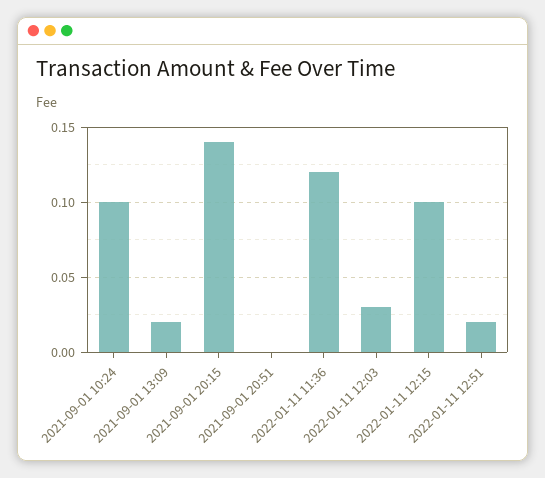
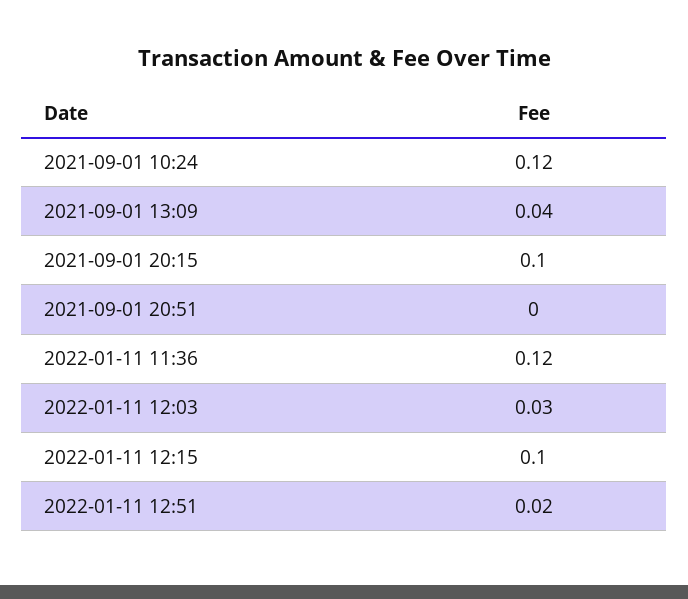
2021-09-01 10:24: 0.1 -> 0.12
2021-09-01 13:09: 0.02 -> 0.04
2021-09-01 20:15: 0.14 -> 0.1

